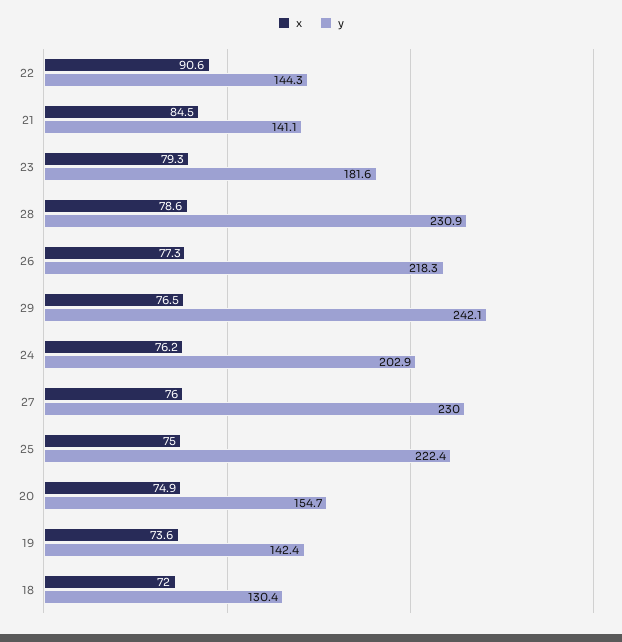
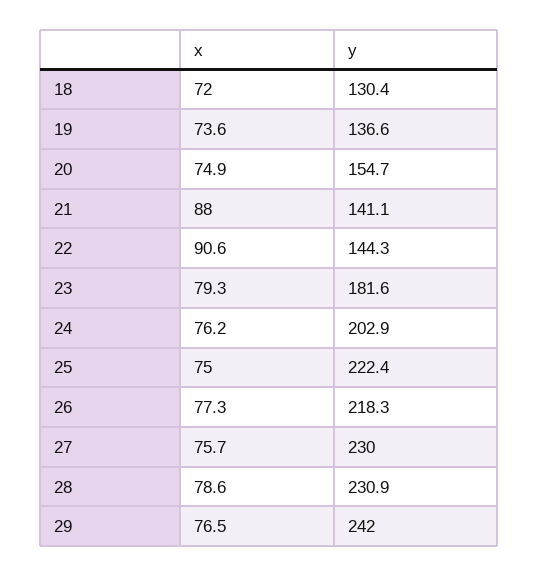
x, 21: 84.5 -> 88
y, 29: 242.1 -> 242
x, 27: 76 -> 75.7
y, 19: 142.4 -> 136.6

